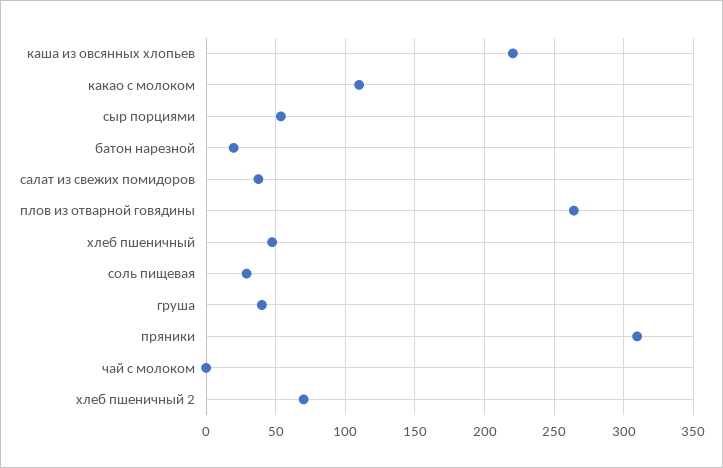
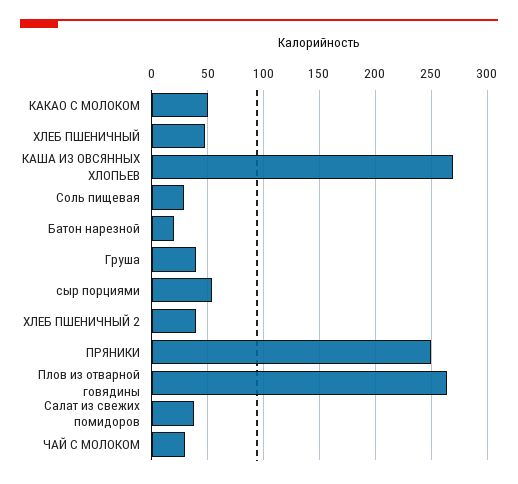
каша из овсянных хлопьев: 220 -> 270
какао с молоком: 110 -> 50
пряники: 310 -> 250
чай с молоком: 0 -> 30
хлеб пшеничный 2: 70 -> 40

